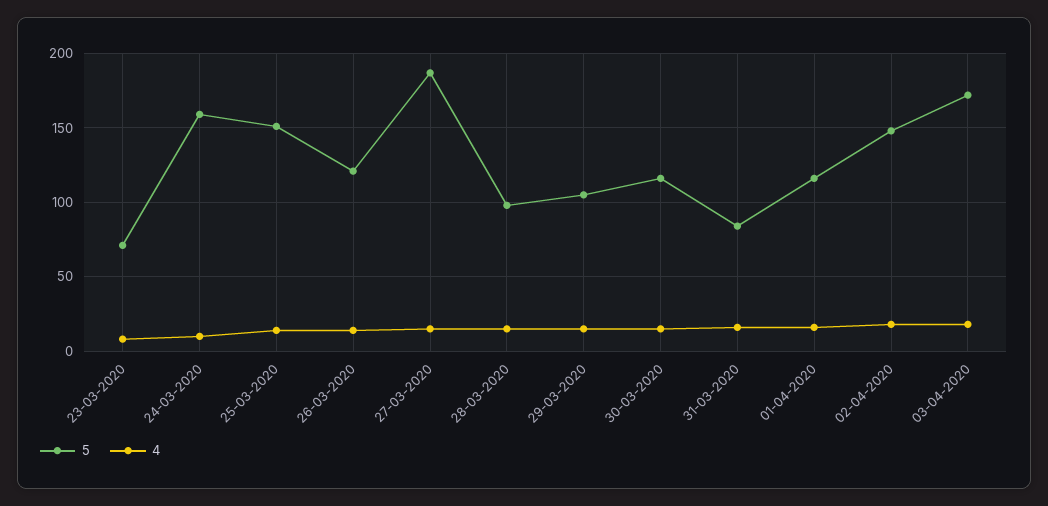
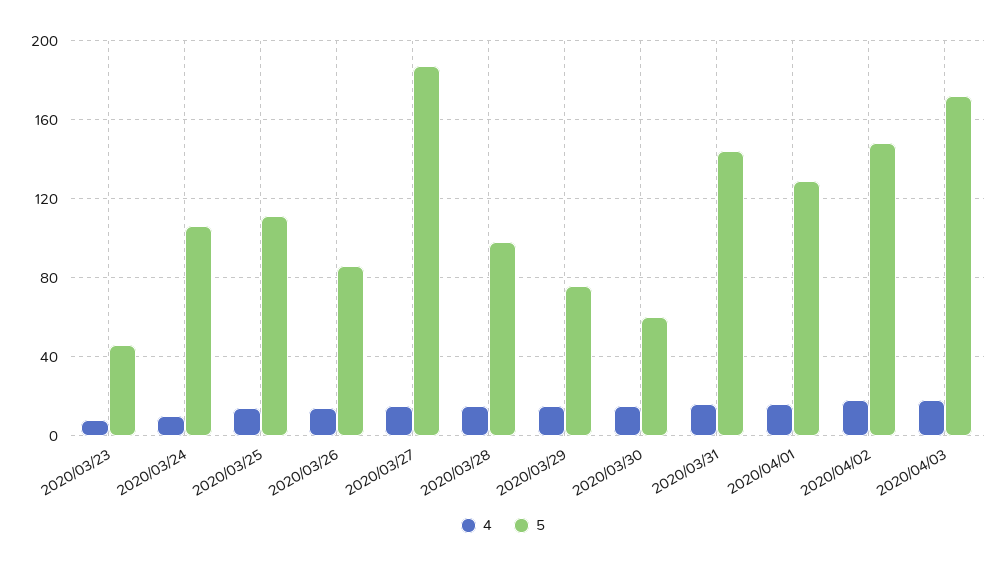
5, 23-03-2020: 70 -> 45
5, 24-03-2020: 160 -> 105
5, 25-03-2020: 150 -> 110
5, 26-03-2020: 120 -> 85
5, 29-03-2020: 105 -> 75
5, 30-03-2020: 115 -> 60
5, 31-03-2020: 85 -> 145
5, 01-04-2020: 115 -> 130

